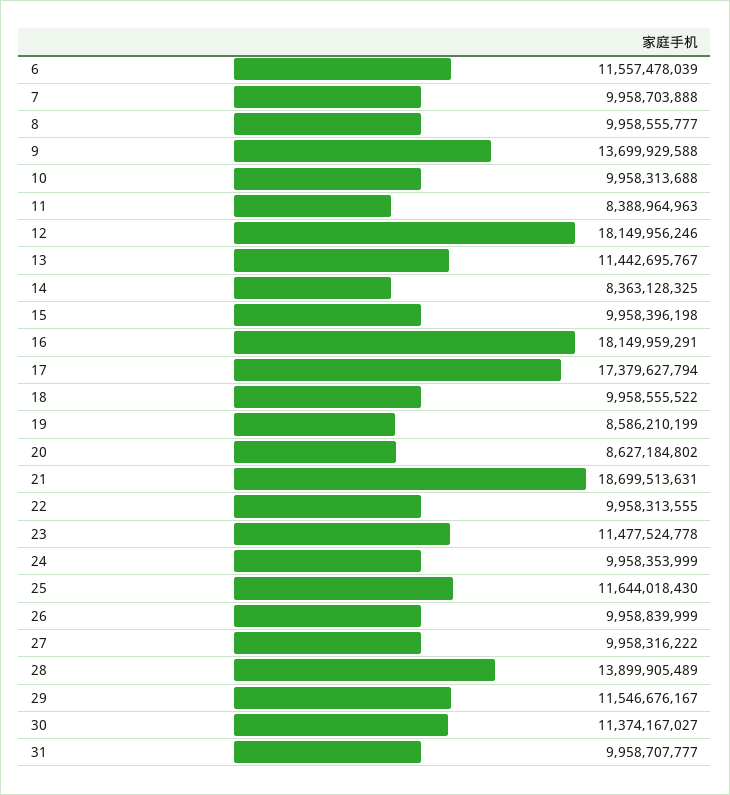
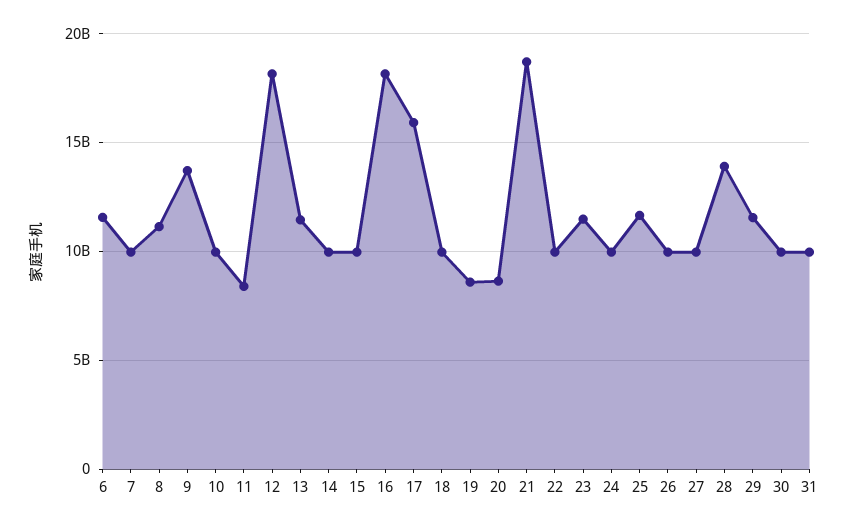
8: 9958555777 -> 11000000000
14: 8363128325 -> 10000000000
17: 17379627794 -> 16000000000
30: 11374167027 -> 10000000000

